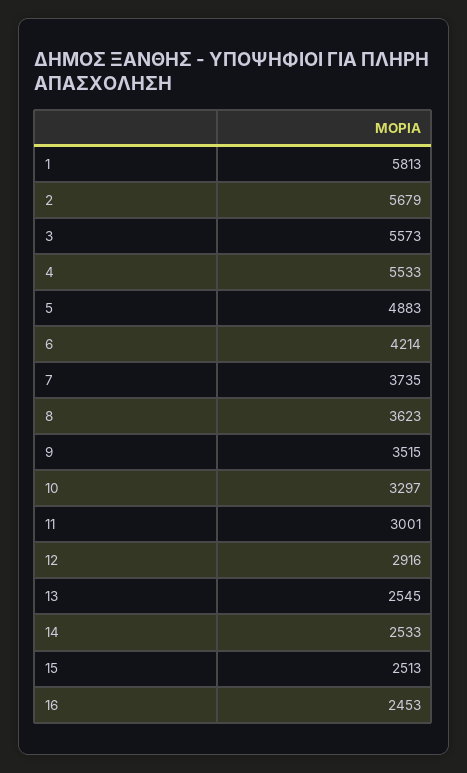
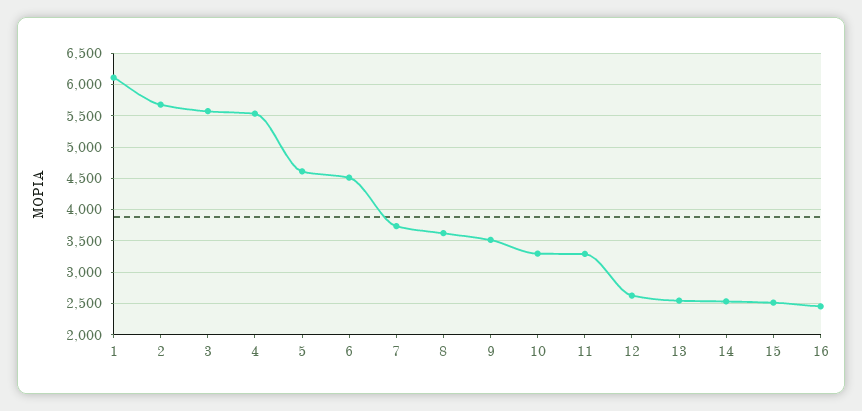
1: 5813 -> 6100
5: 4883 -> 4600
6: 4214 -> 4500
11: 3001 -> 3300
12: 2916 -> 2600

